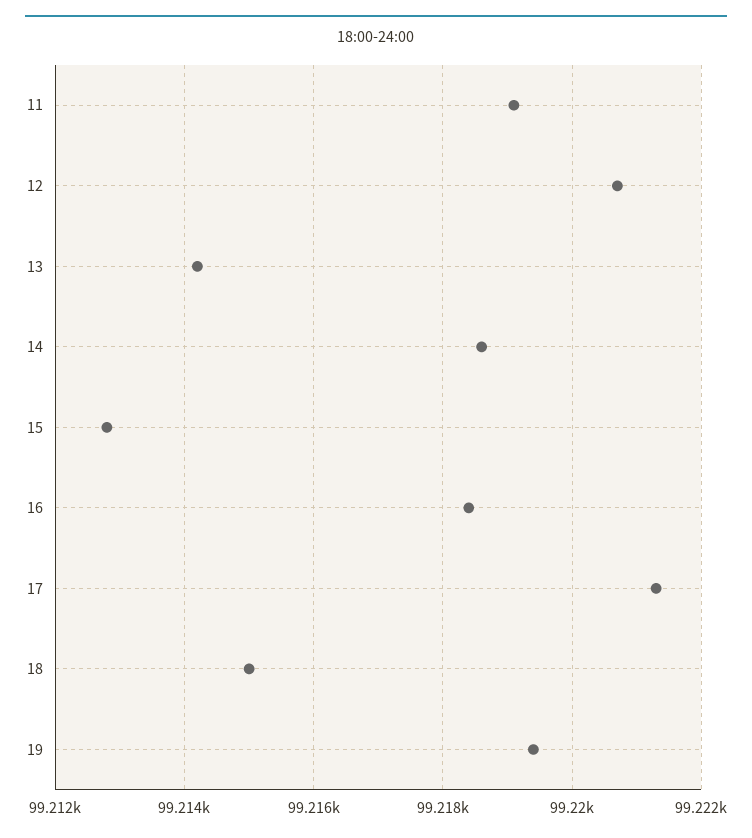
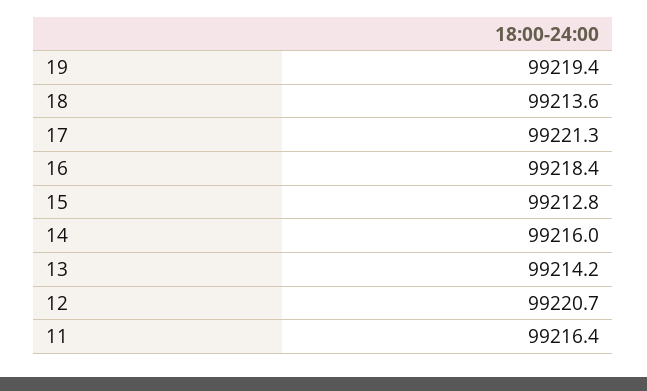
11: 99219 -> 99216.4
14: 99218.5 -> 99216
18: 99215 -> 99213.6

